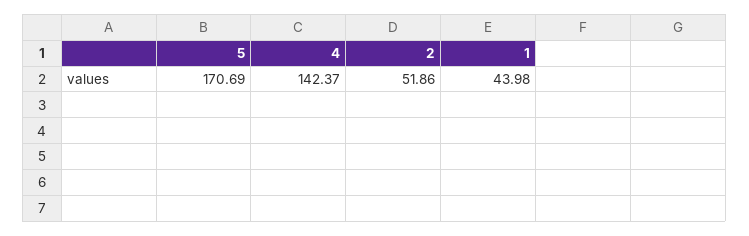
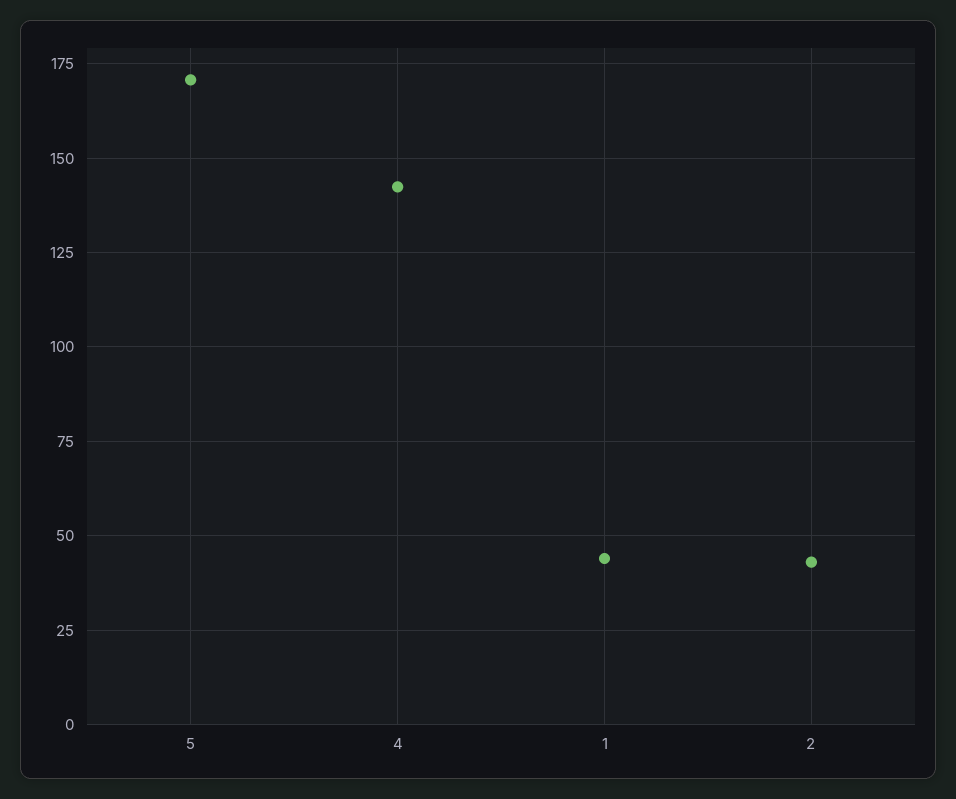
2: 51.86 -> 42.5

